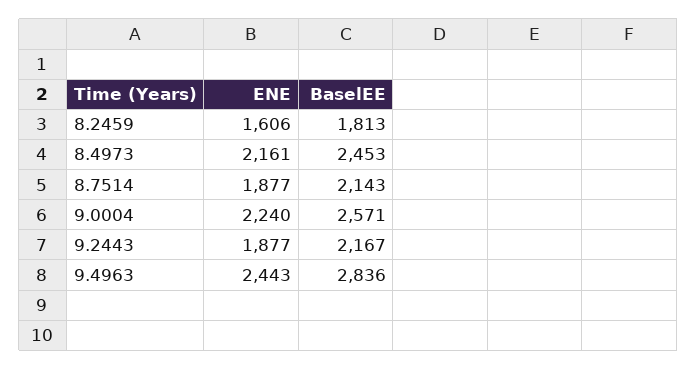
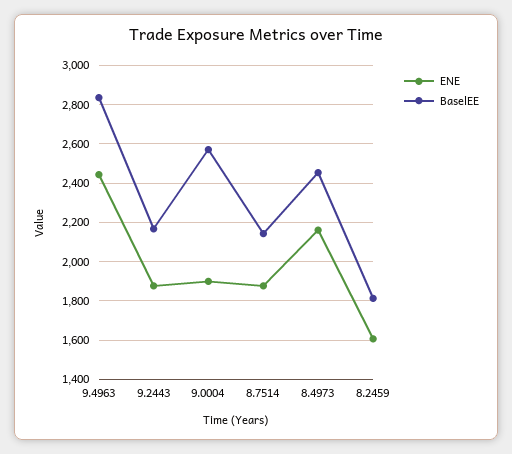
ENE, 9.0004: 2240 -> 1900

